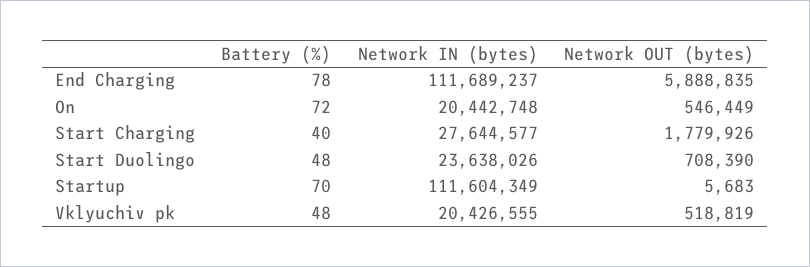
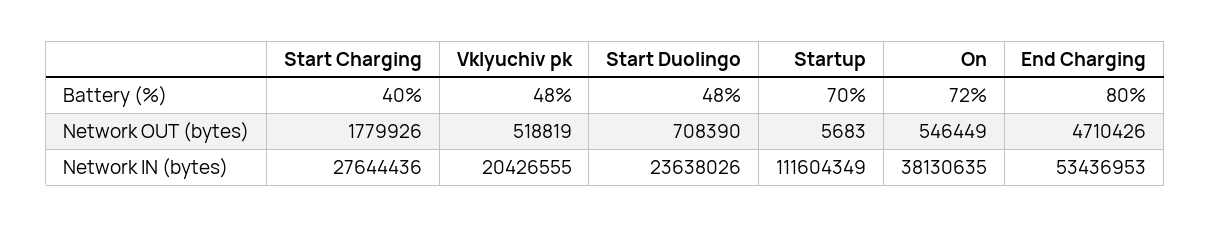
Battery (%), End Charging: 78 -> 80
Network IN (bytes), End Charging: 111689237 -> 53436953
Network OUT (bytes), End Charging: 5888835 -> 4710426
Network IN (bytes), On: 20442748 -> 38130635
Network IN (bytes), Start Charging: 27644577 -> 27644436

